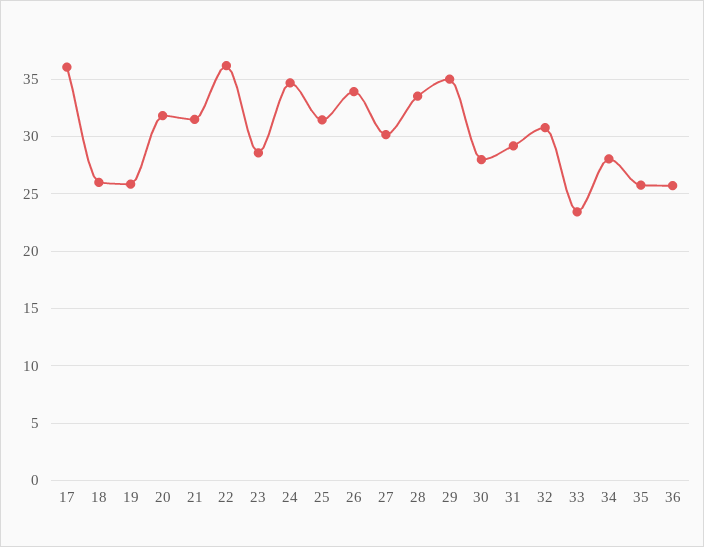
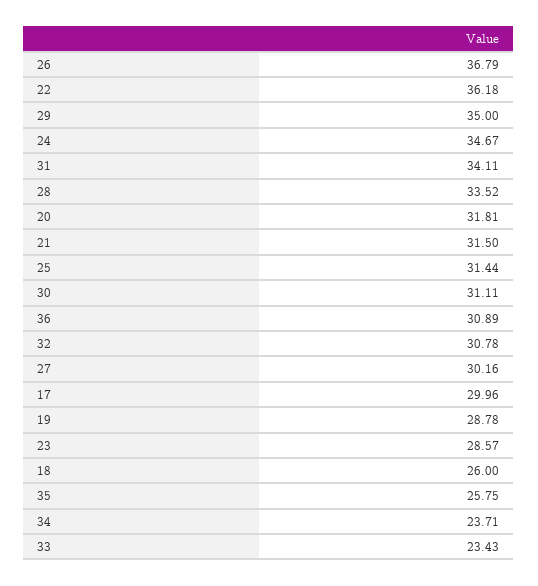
17: 36 -> 29.96
19: 26 -> 28.78
26: 34 -> 36.79
30: 28 -> 31.11
31: 29 -> 34.11
34: 28 -> 23.71
36: 26 -> 30.89

